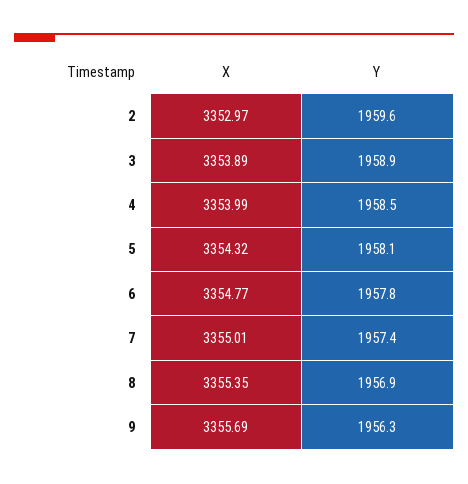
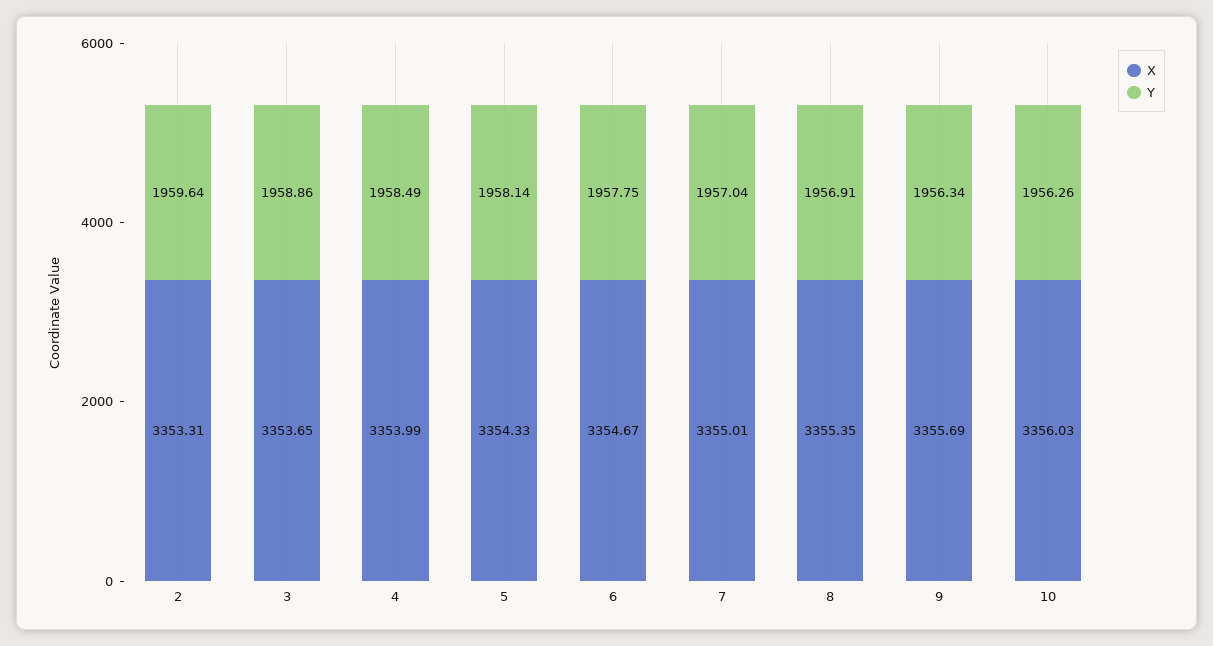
X, 2: 3352.97 -> 3353.31
X, 3: 3353.89 -> 3353.65
X, 5: 3354.32 -> 3354.33
X, 6: 3354.77 -> 3354.67
Y, 7: 1957.4 -> 1957.04
X, 10: none -> 3356.03
Y, 10: none -> 1956.26

